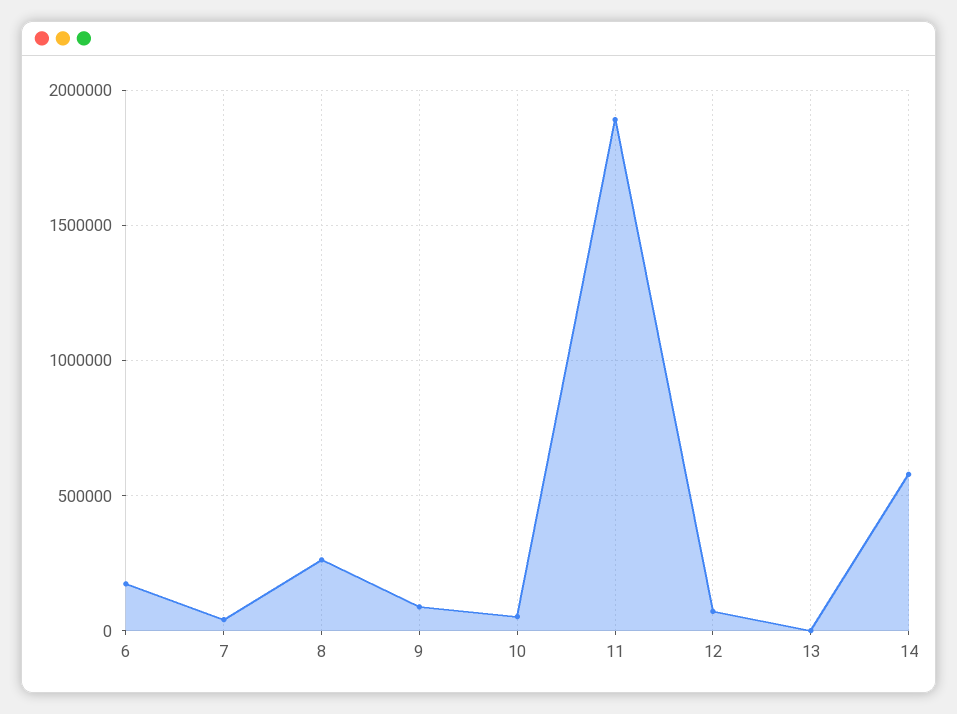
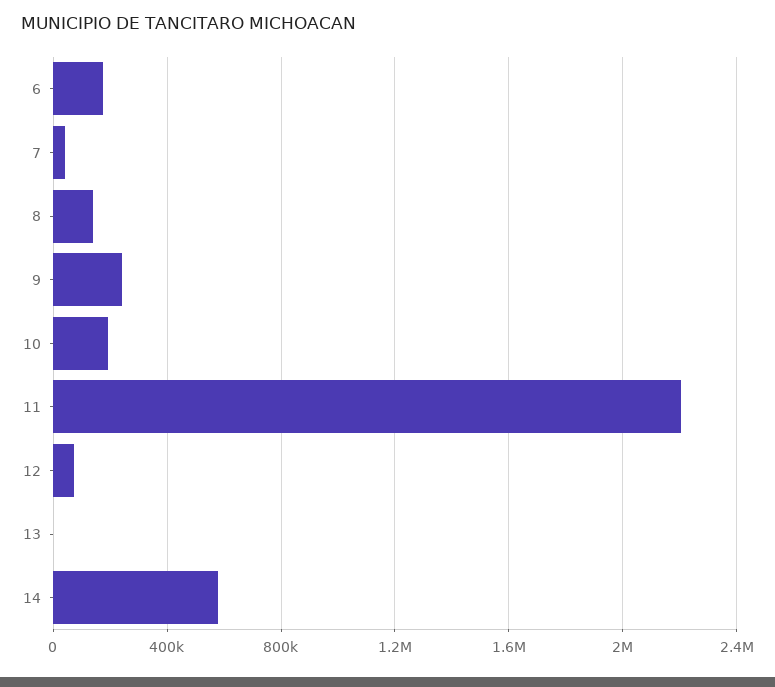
8: 250000 -> 150000
9: 100000 -> 250000
10: 50000 -> 200000
11: 1900000 -> 2200000

